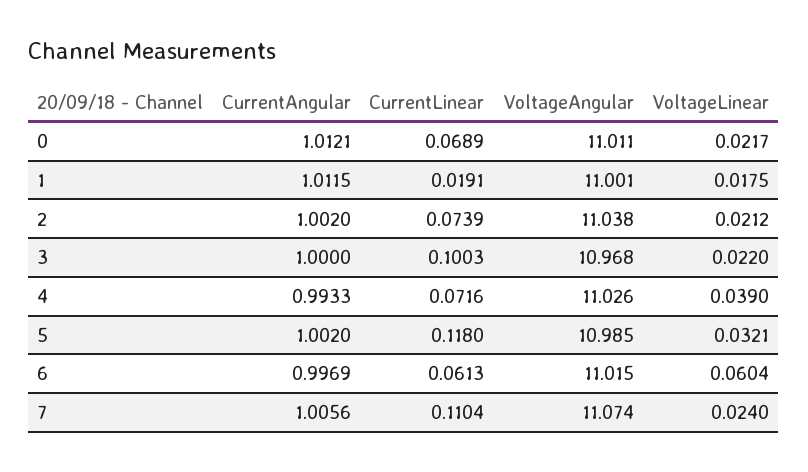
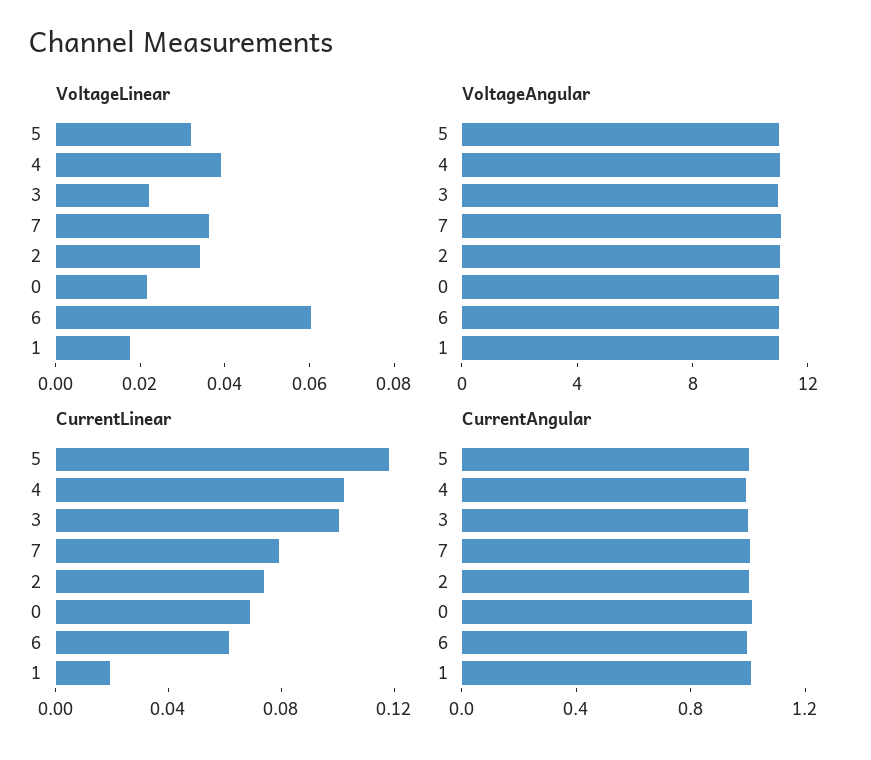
VoltageLinear, 2: 0.0212 -> 0.035
CurrentLinear, 4: 0.0716 -> 0.1
CurrentLinear, 7: 0.1104 -> 0.08
VoltageLinear, 7: 0.024 -> 0.035

